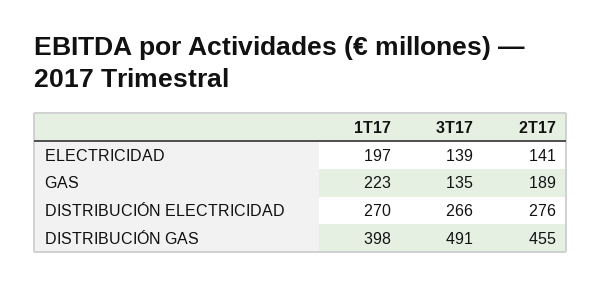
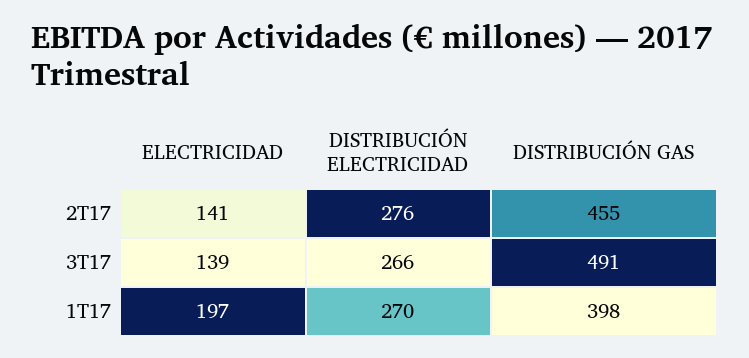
1T17, GAS: 223 -> none
3T17, GAS: 135 -> none
2T17, GAS: 189 -> none

